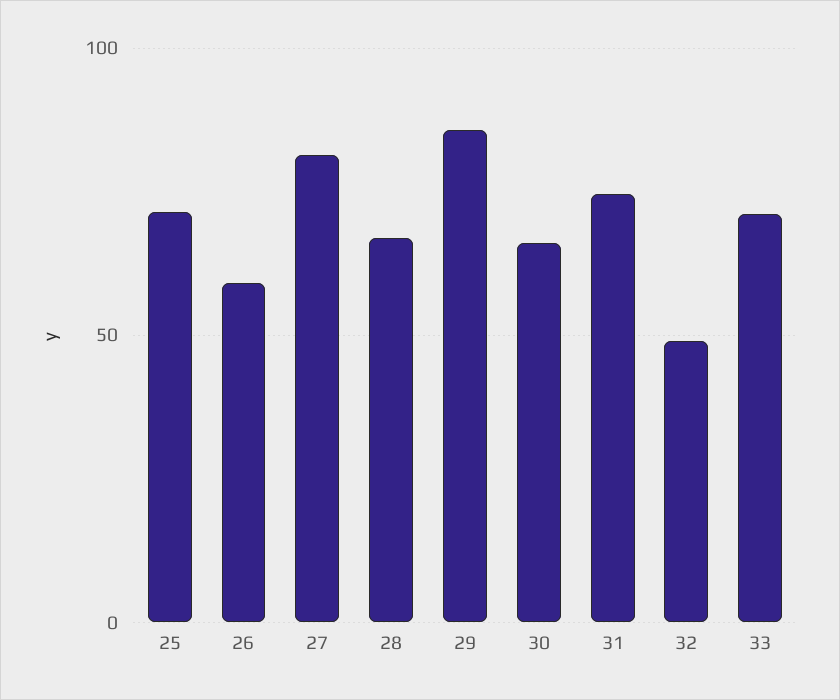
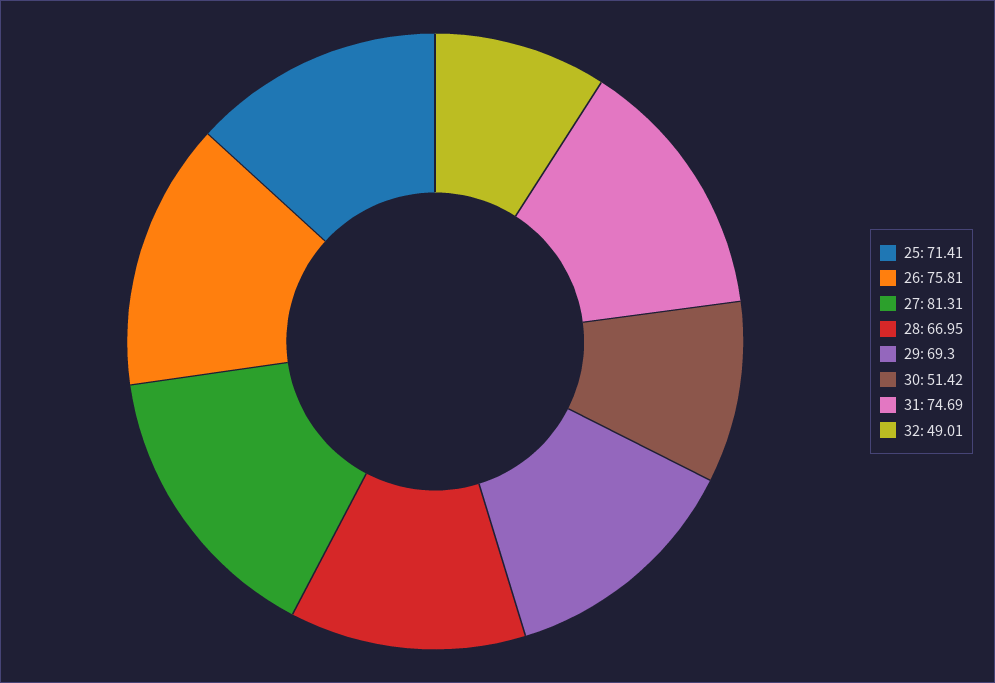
26: 60 -> 75.81
29: 85 -> 69.3
30: 65 -> 51.42
33: 70 -> none

